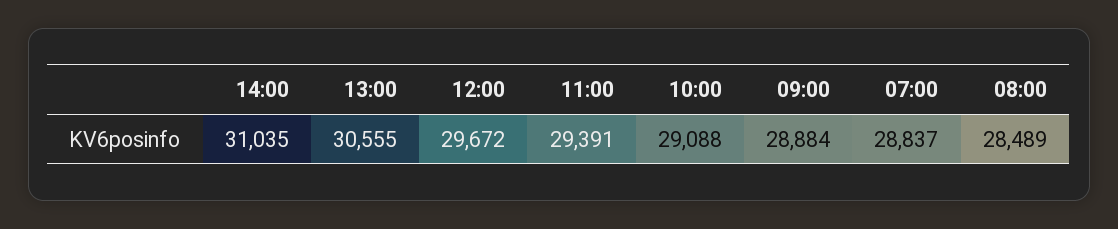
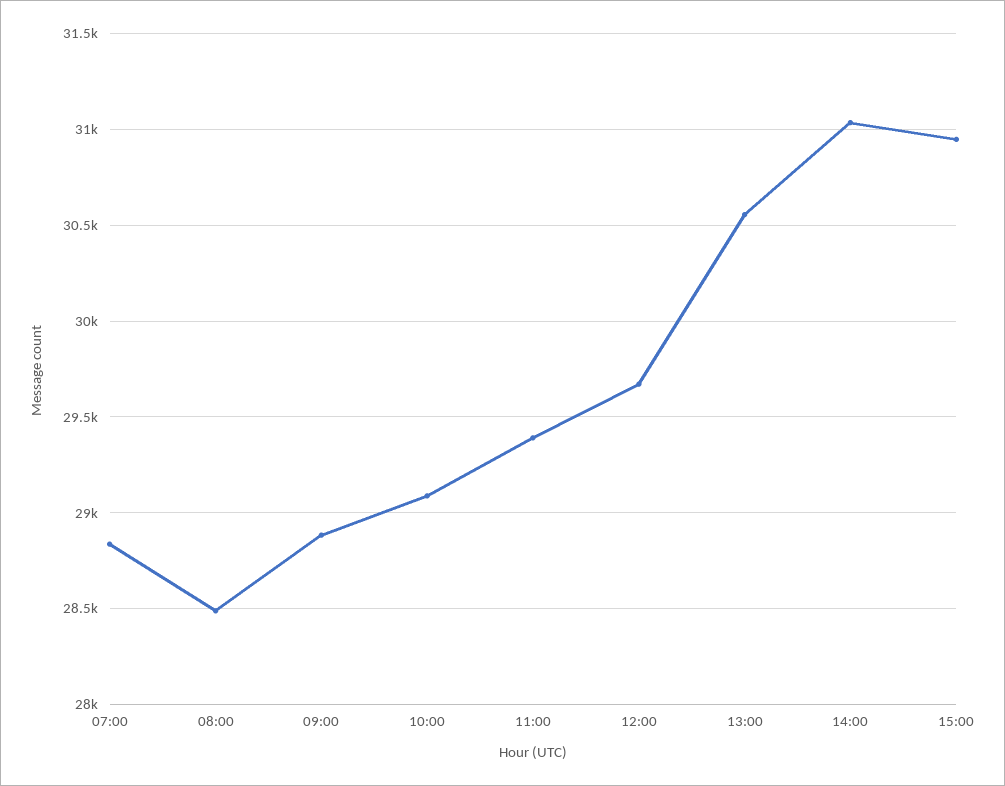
15:00: none -> 30950

